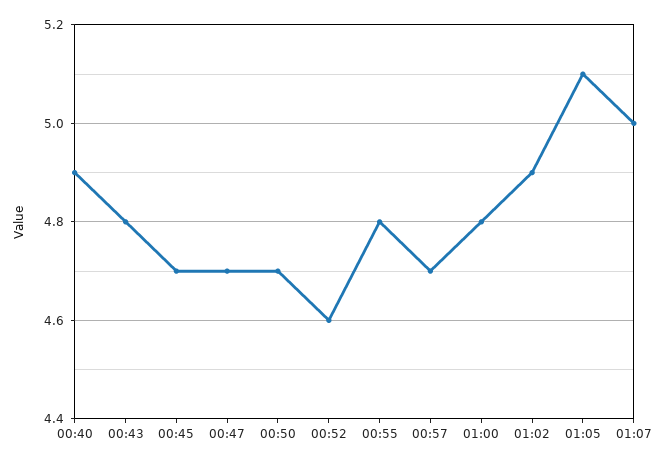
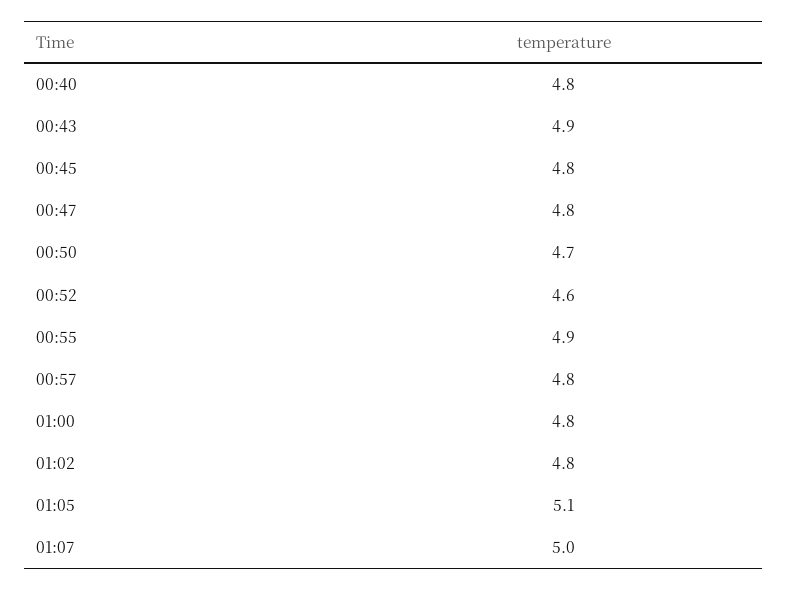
00:40: 4.9 -> 4.8
00:43: 4.8 -> 4.9
00:45: 4.7 -> 4.8
00:47: 4.7 -> 4.8
00:55: 4.8 -> 4.9
00:57: 4.7 -> 4.8
01:02: 4.9 -> 4.8

